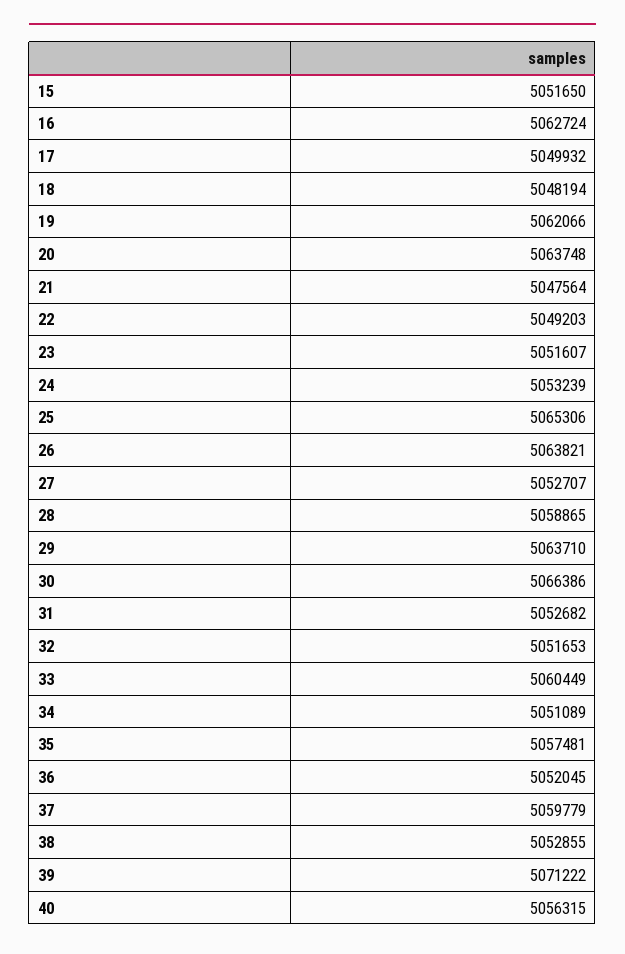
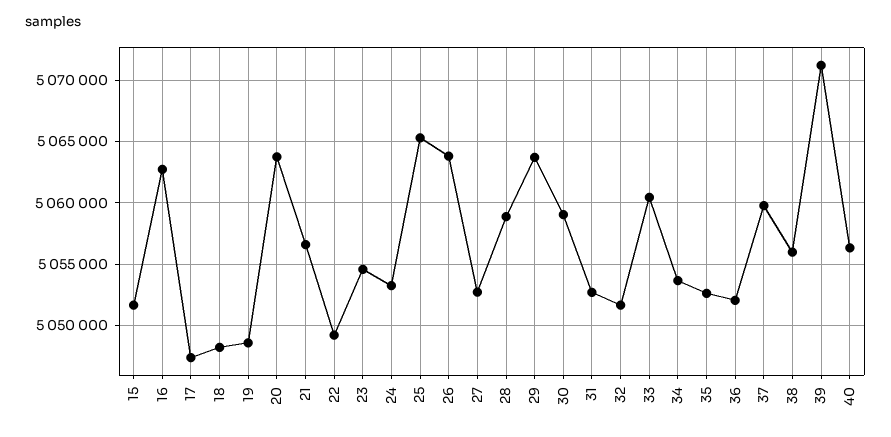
17: 5049932 -> 5047500
19: 5062066 -> 5048500
21: 5047564 -> 5056500
23: 5051607 -> 5054500
30: 5066386 -> 5059000
34: 5051089 -> 5053500
35: 5057481 -> 5052500
38: 5052855 -> 5056000

